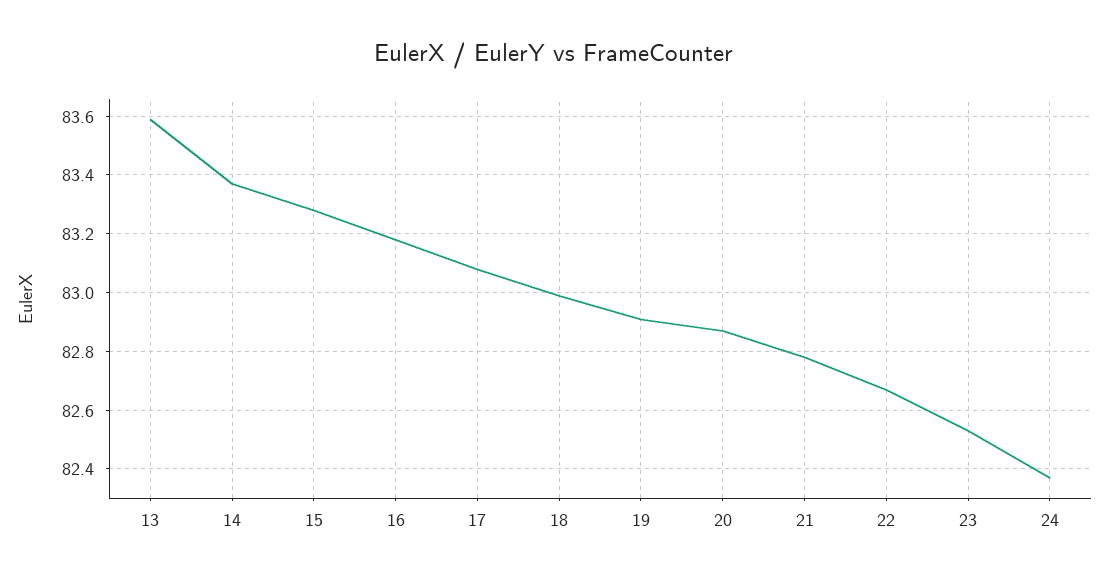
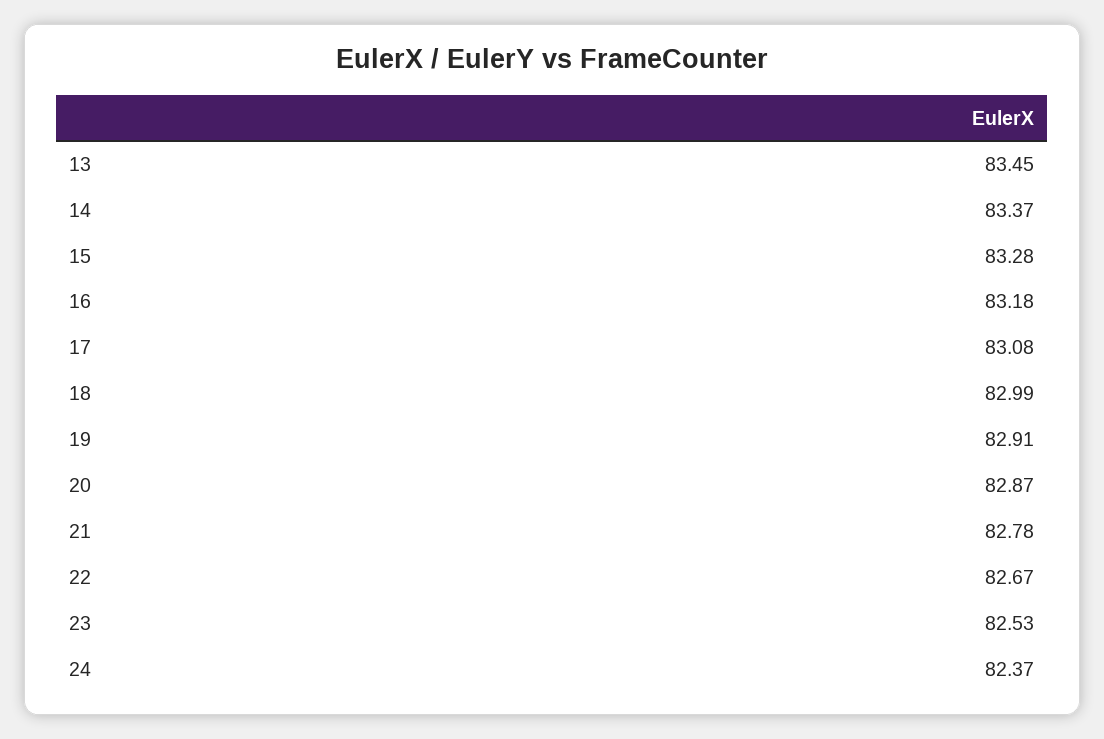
13: 83.6 -> 83.45

